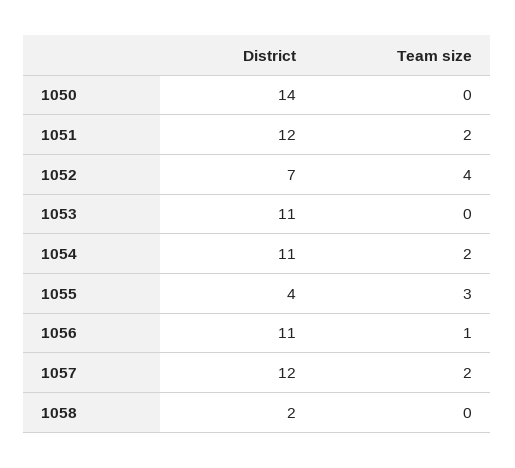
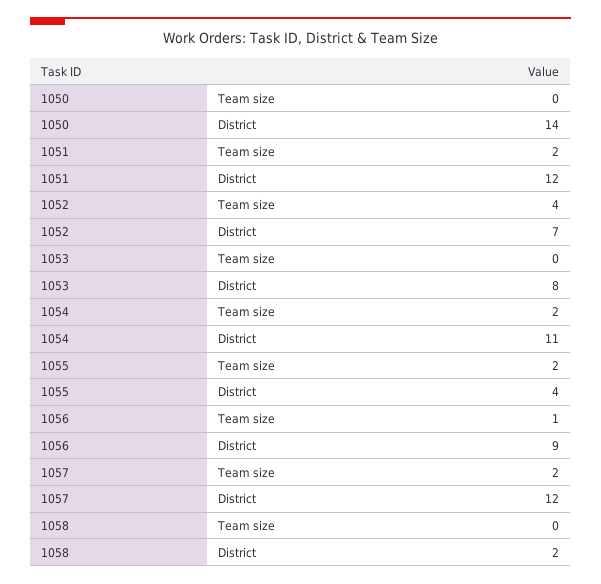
District, 1053: 11 -> 8
Team size, 1055: 3 -> 2
District, 1056: 11 -> 9

